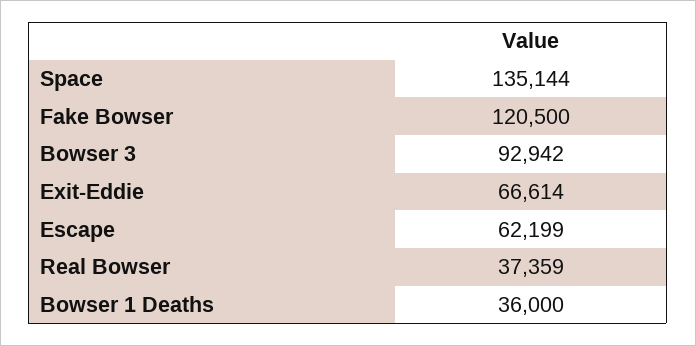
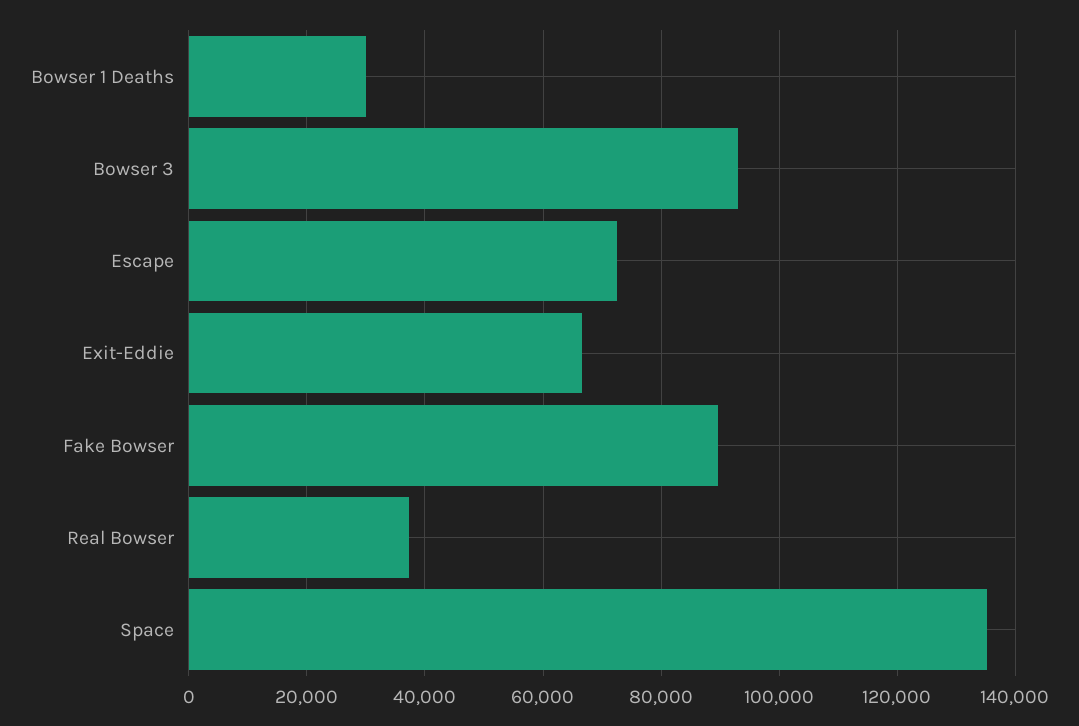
Fake Bowser: 120500 -> 90000
Escape: 62199 -> 72000
Bowser 1 Deaths: 36000 -> 30000

